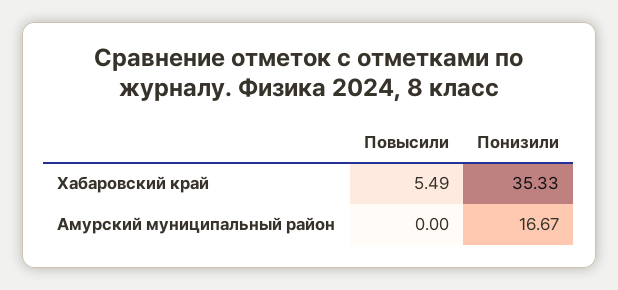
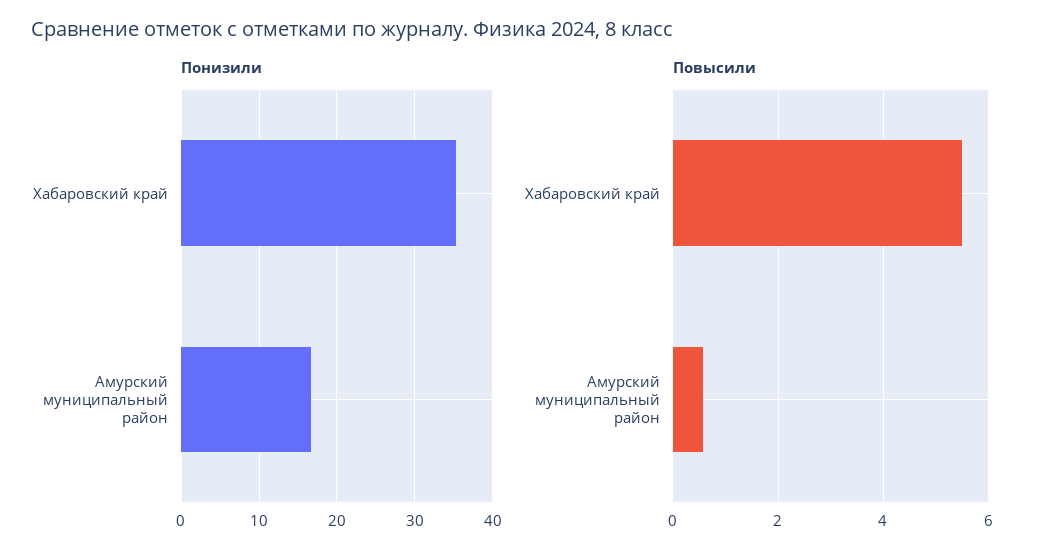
Повысили, Амурский муниципальный район: 0 -> 0.6

